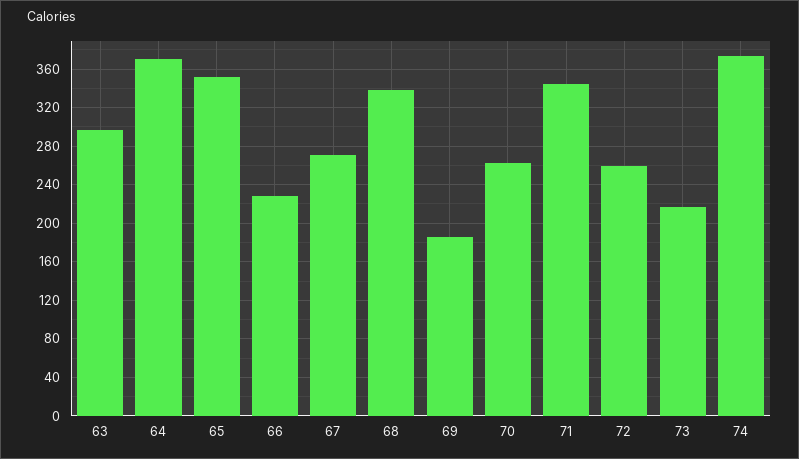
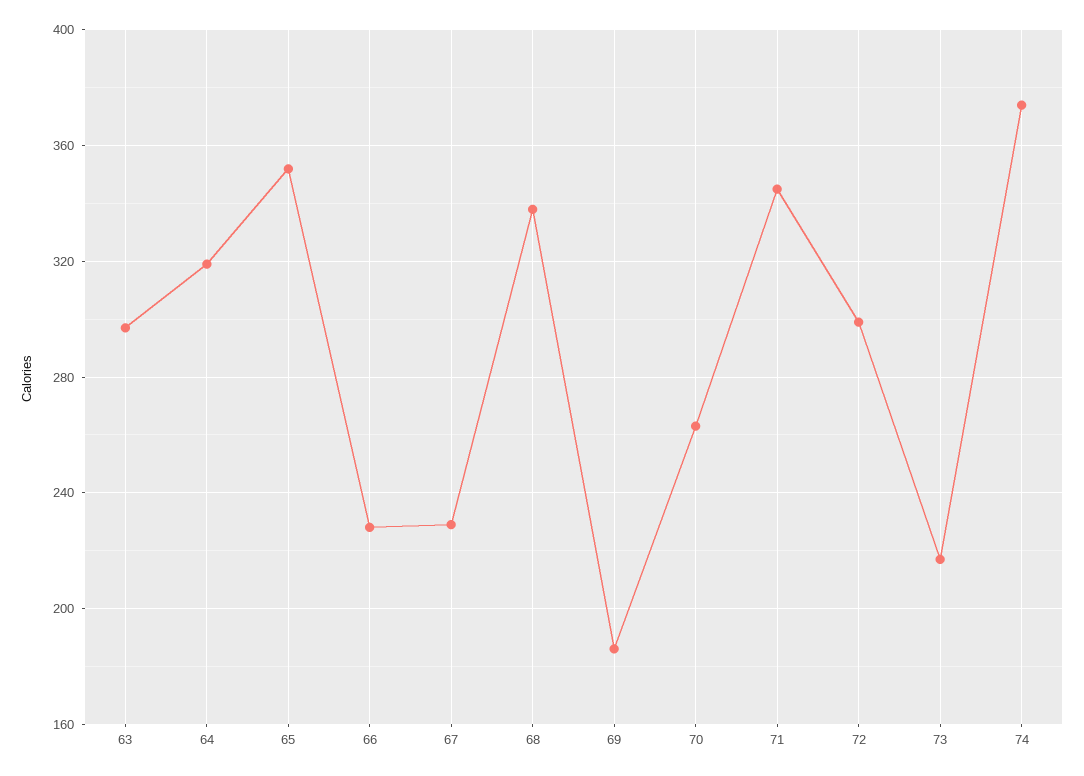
64: 370 -> 320
67: 270 -> 230
72: 260 -> 300

